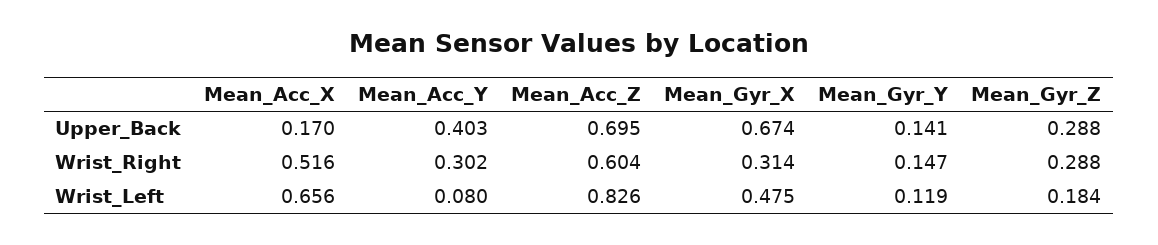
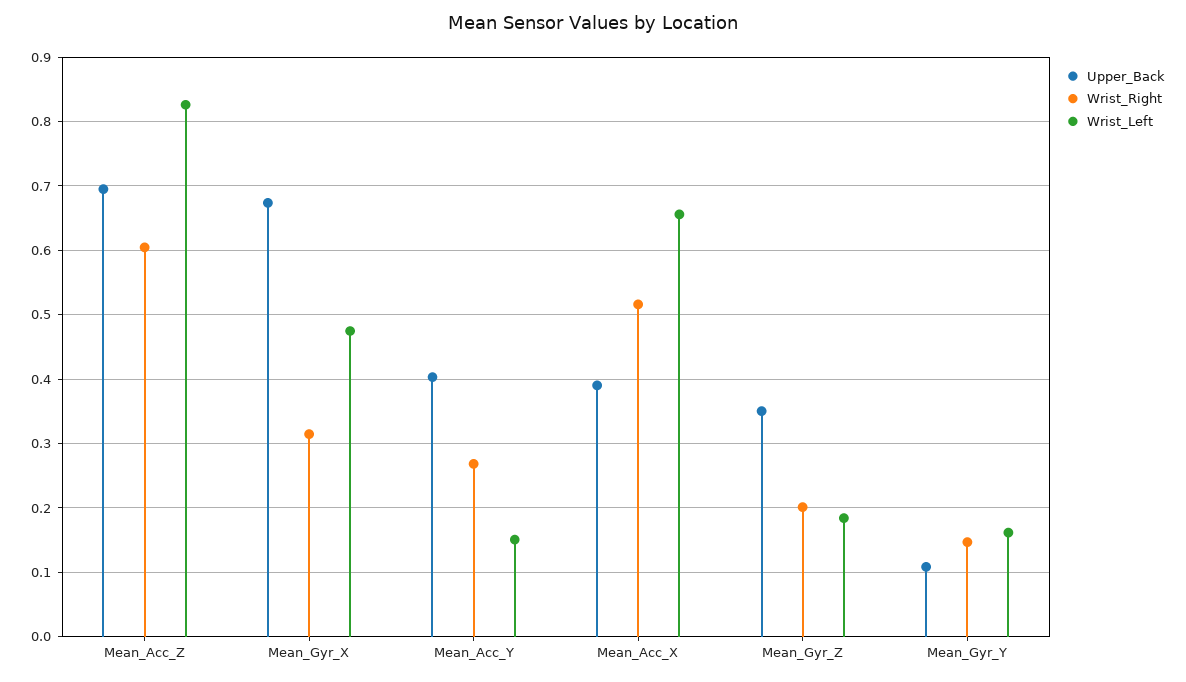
Upper_Back, Mean_Acc_X: 0.17 -> 0.39
Upper_Back, Mean_Gyr_Y: 0.141 -> 0.11
Upper_Back, Mean_Gyr_Z: 0.288 -> 0.35
Wrist_Right, Mean_Acc_Y: 0.302 -> 0.27
Wrist_Right, Mean_Gyr_Z: 0.288 -> 0.2
Wrist_Left, Mean_Acc_Y: 0.08 -> 0.15
Wrist_Left, Mean_Gyr_Y: 0.119 -> 0.16

